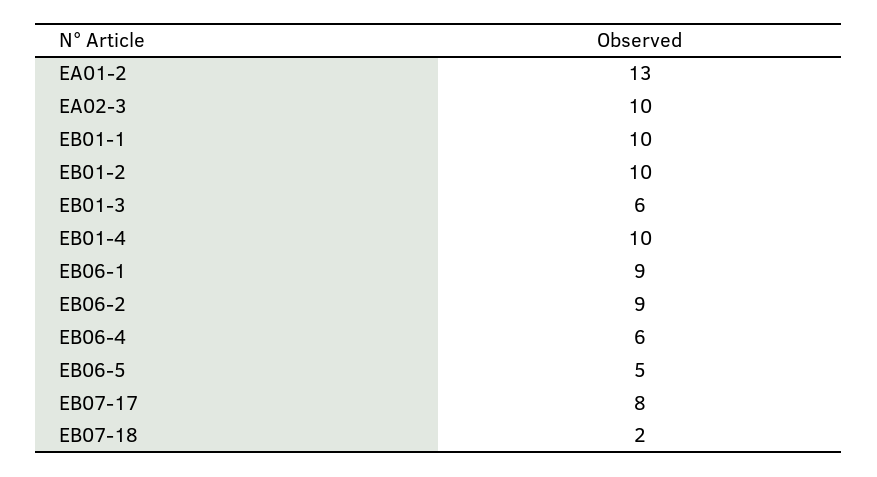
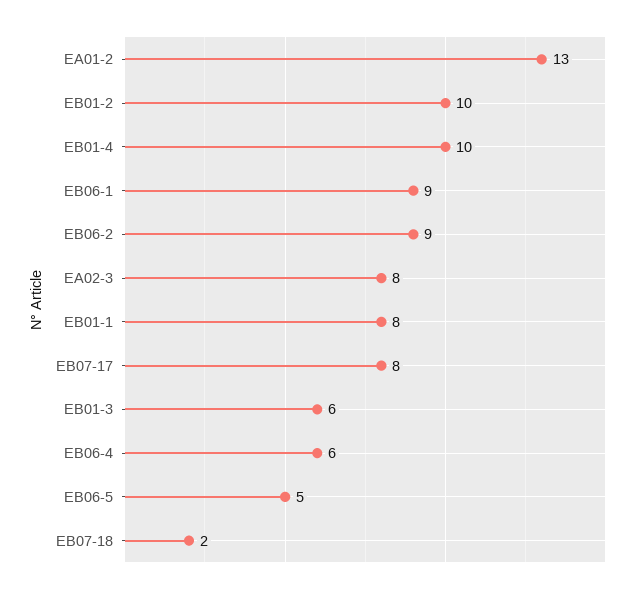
EA02-3: 10 -> 8
EB01-1: 10 -> 8

